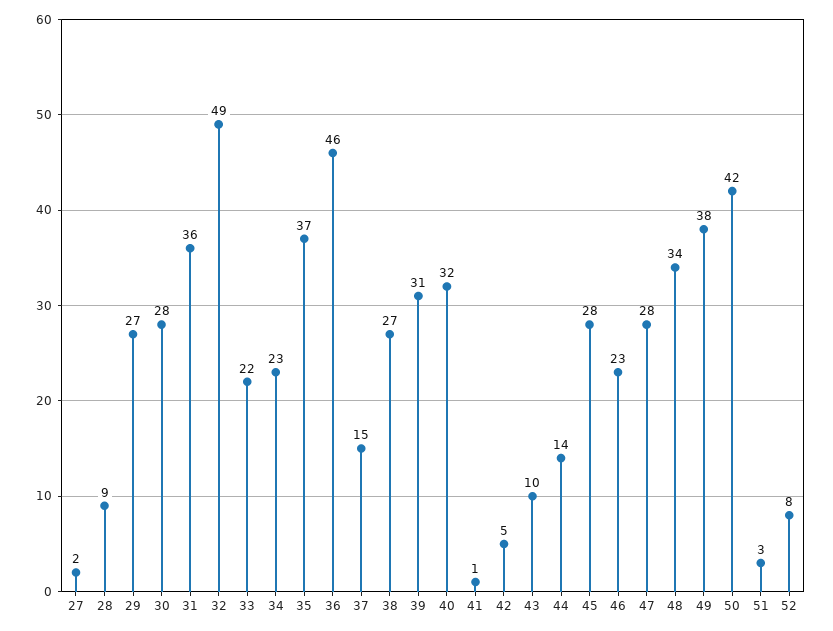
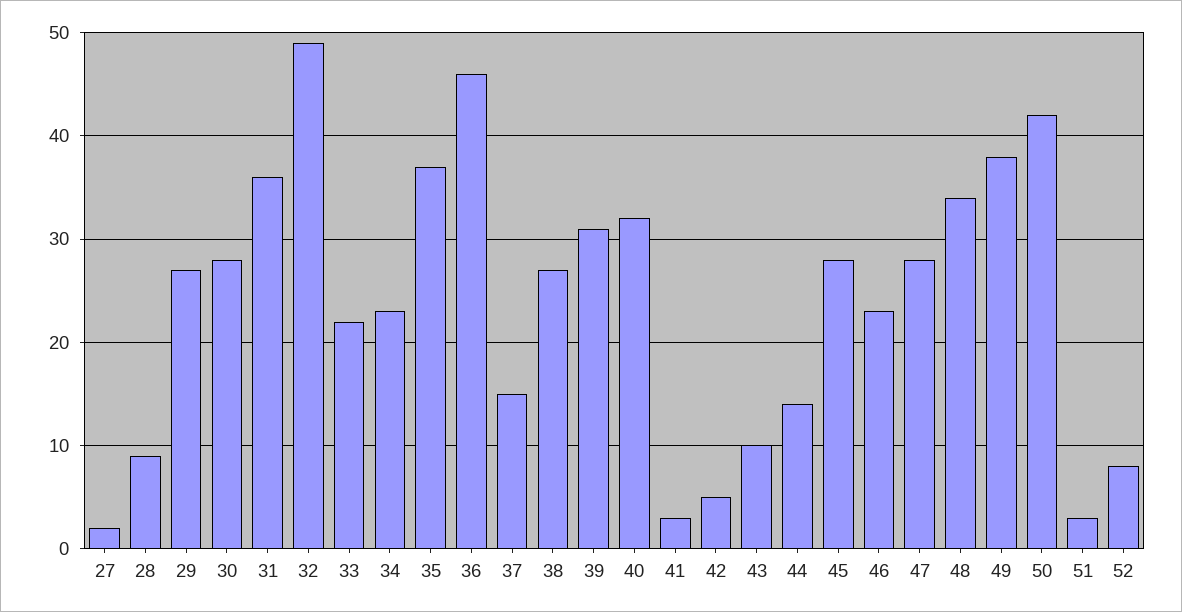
41: 1 -> 3

